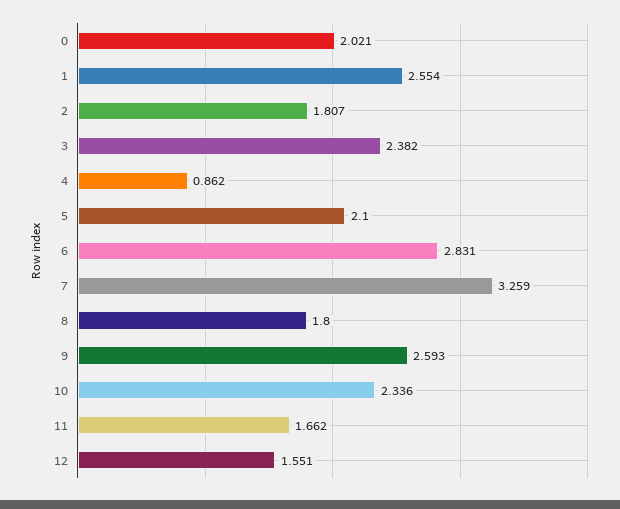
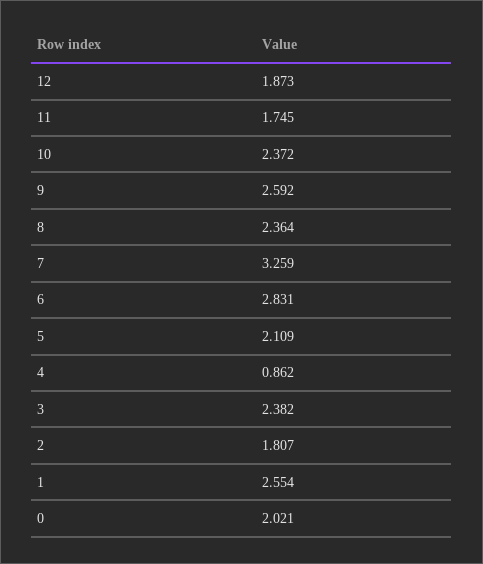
5: 2.1 -> 2.109
8: 1.8 -> 2.364
9: 2.593 -> 2.592
10: 2.336 -> 2.372
11: 1.662 -> 1.745
12: 1.551 -> 1.873

